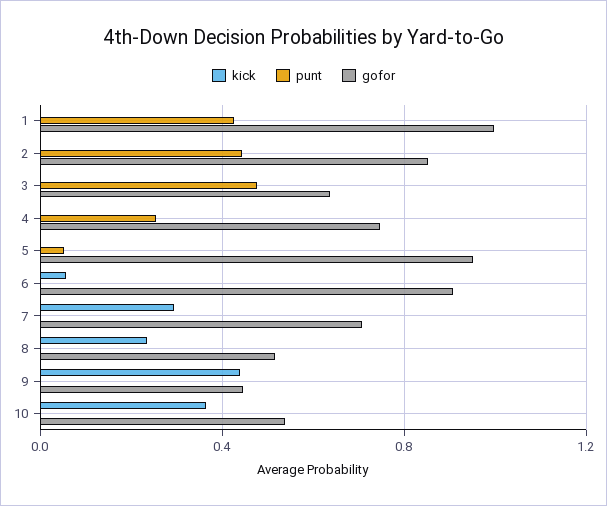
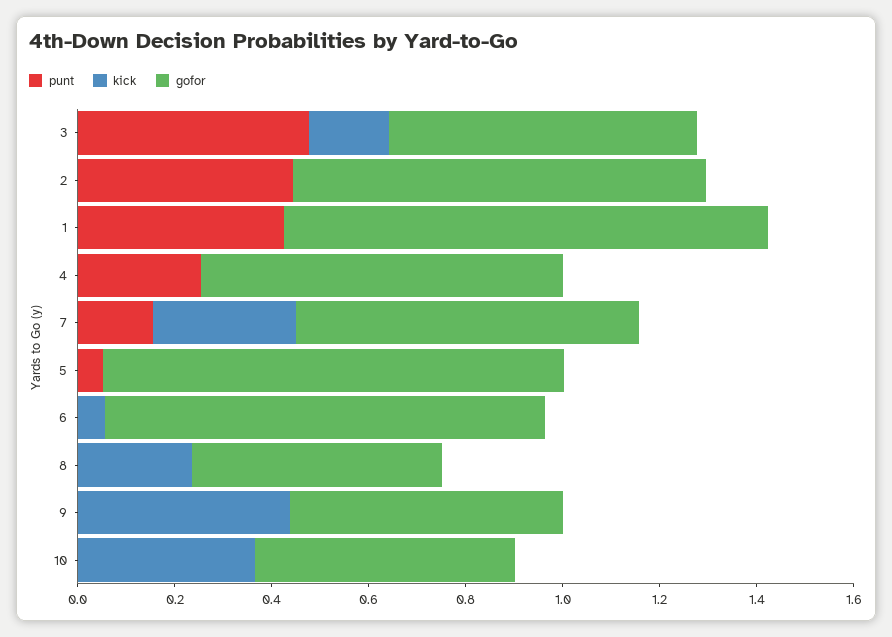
kick, 3: 0 -> 0.15
punt, 7: 0 -> 0.15
gofor, 9: 0.45 -> 0.55

